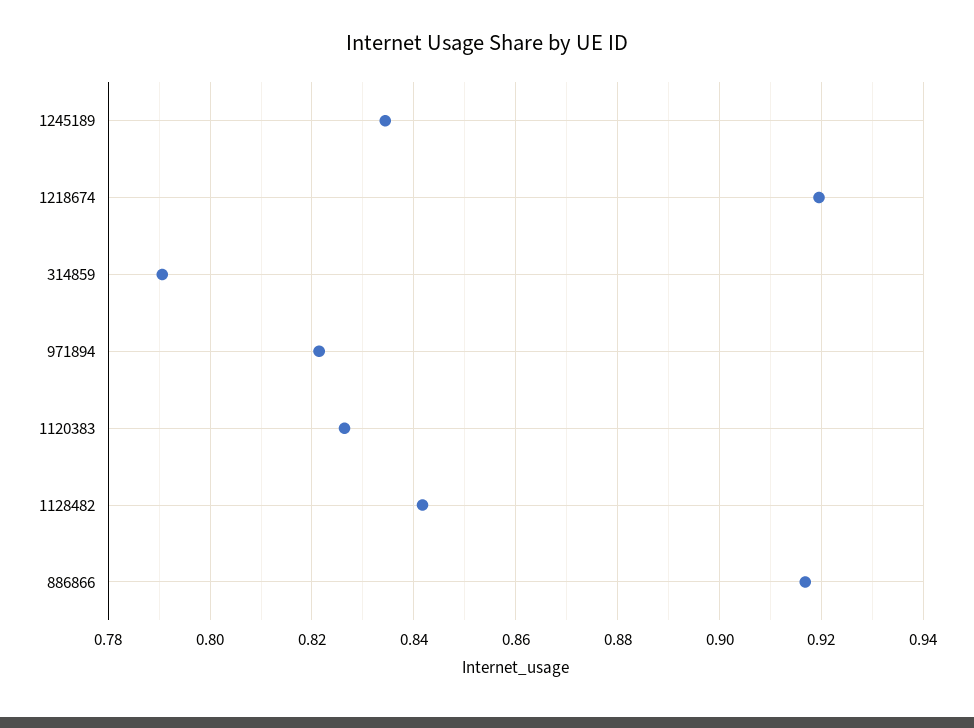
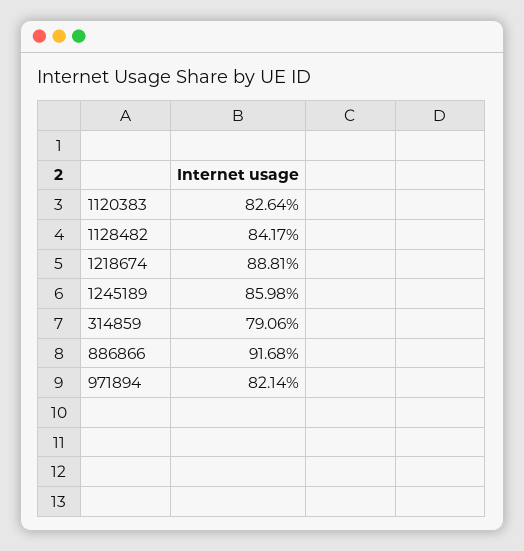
1245189: 0.834 -> 0.8598
1218674: 0.92 -> 0.8881

